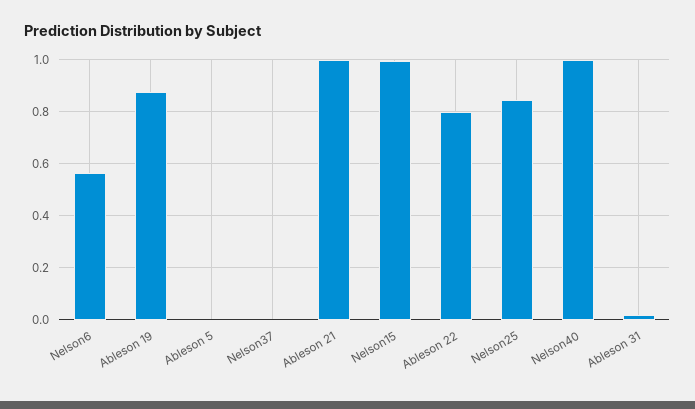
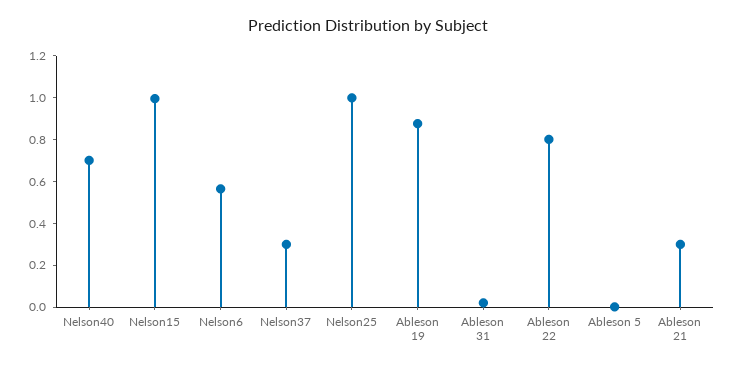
Nelson37: 0 -> 0.3
Ableson 21: 1 -> 0.3
Nelson25: 0.85 -> 1
Nelson40: 1 -> 0.7

